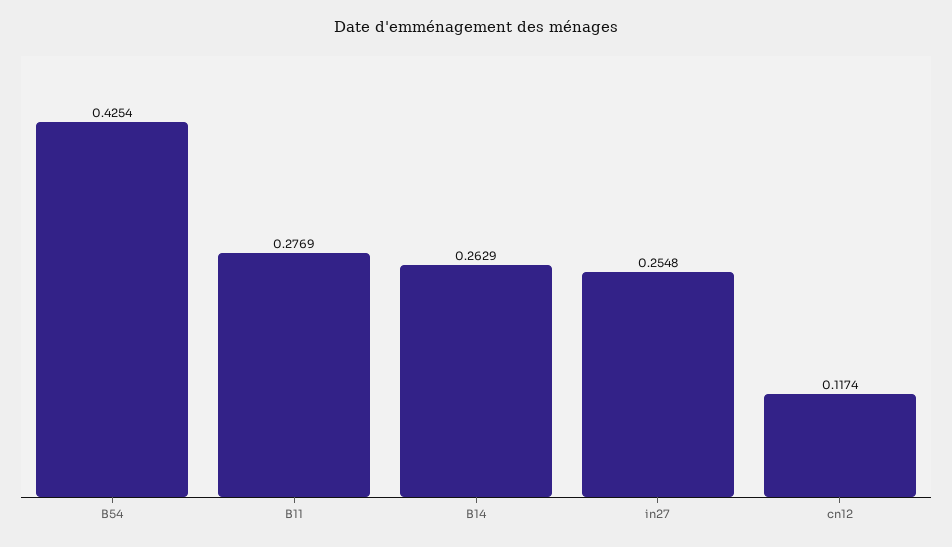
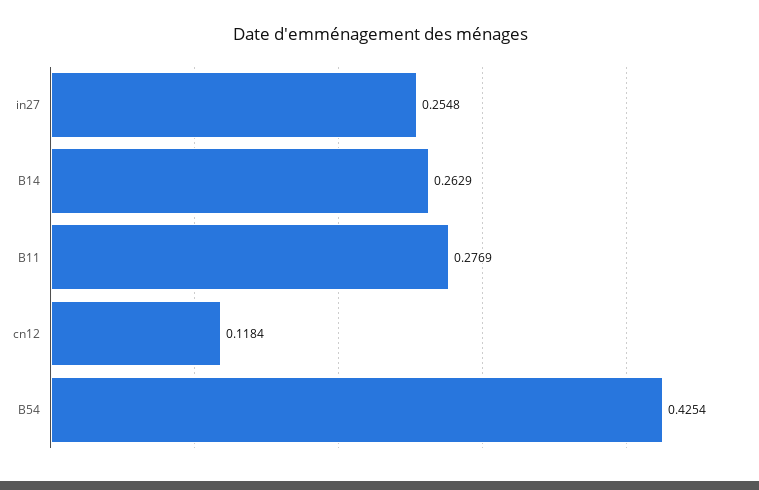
cn12: 0.1174 -> 0.1184

